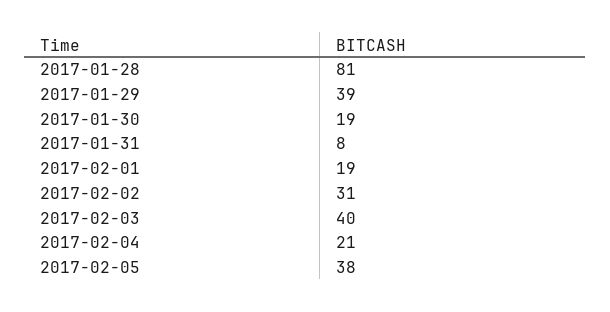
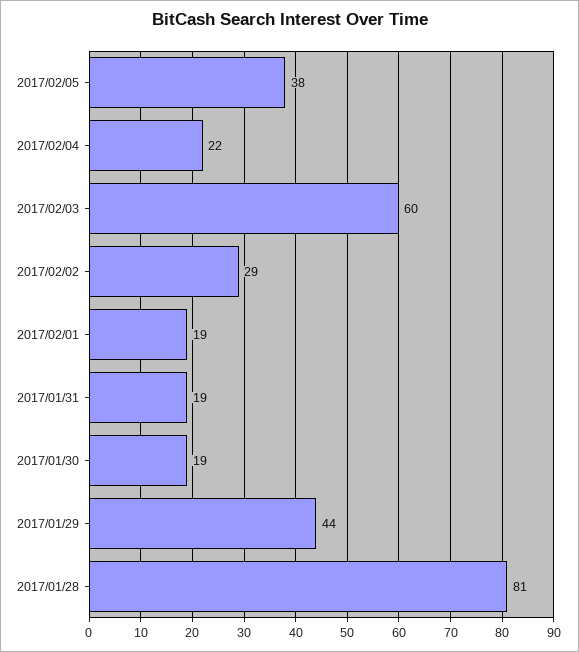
2017-01-29: 39 -> 44
2017-01-31: 8 -> 19
2017-02-02: 31 -> 29
2017-02-03: 40 -> 60
2017-02-04: 21 -> 22

